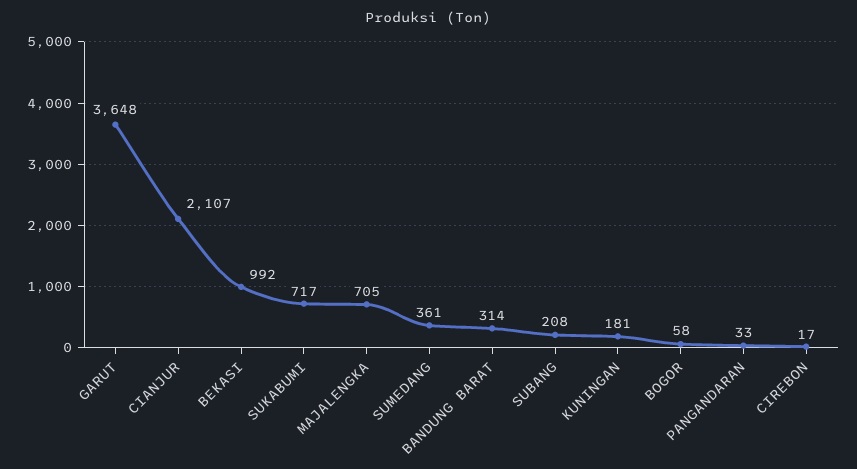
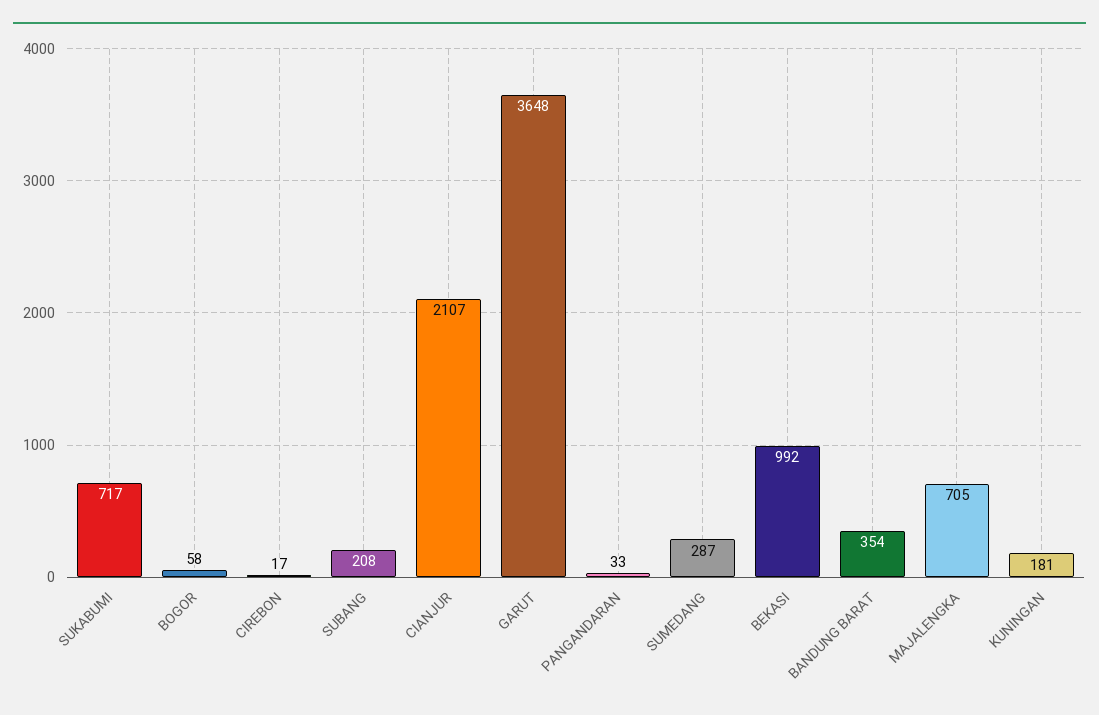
SUMEDANG: 361 -> 287
BANDUNG BARAT: 314 -> 354

